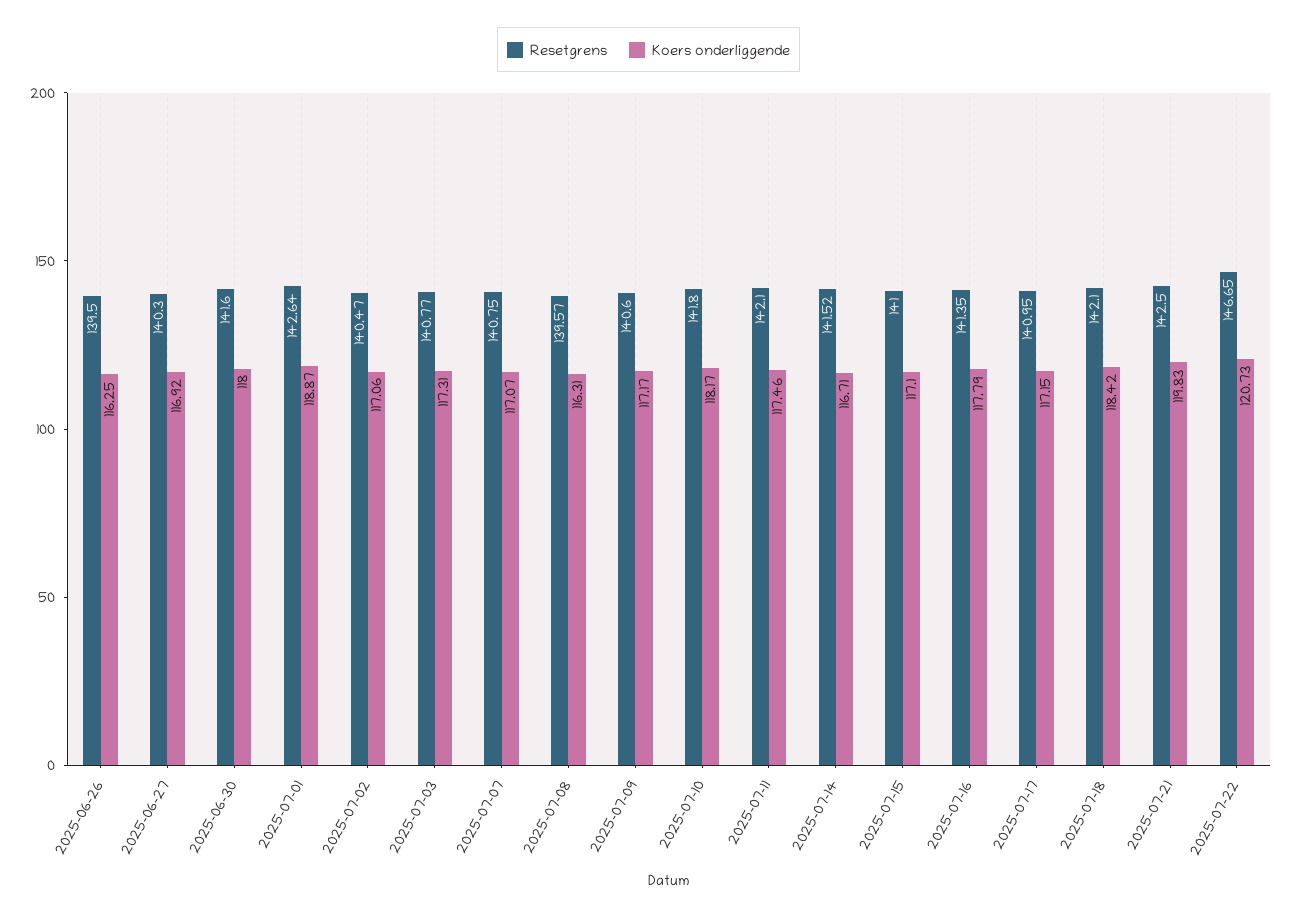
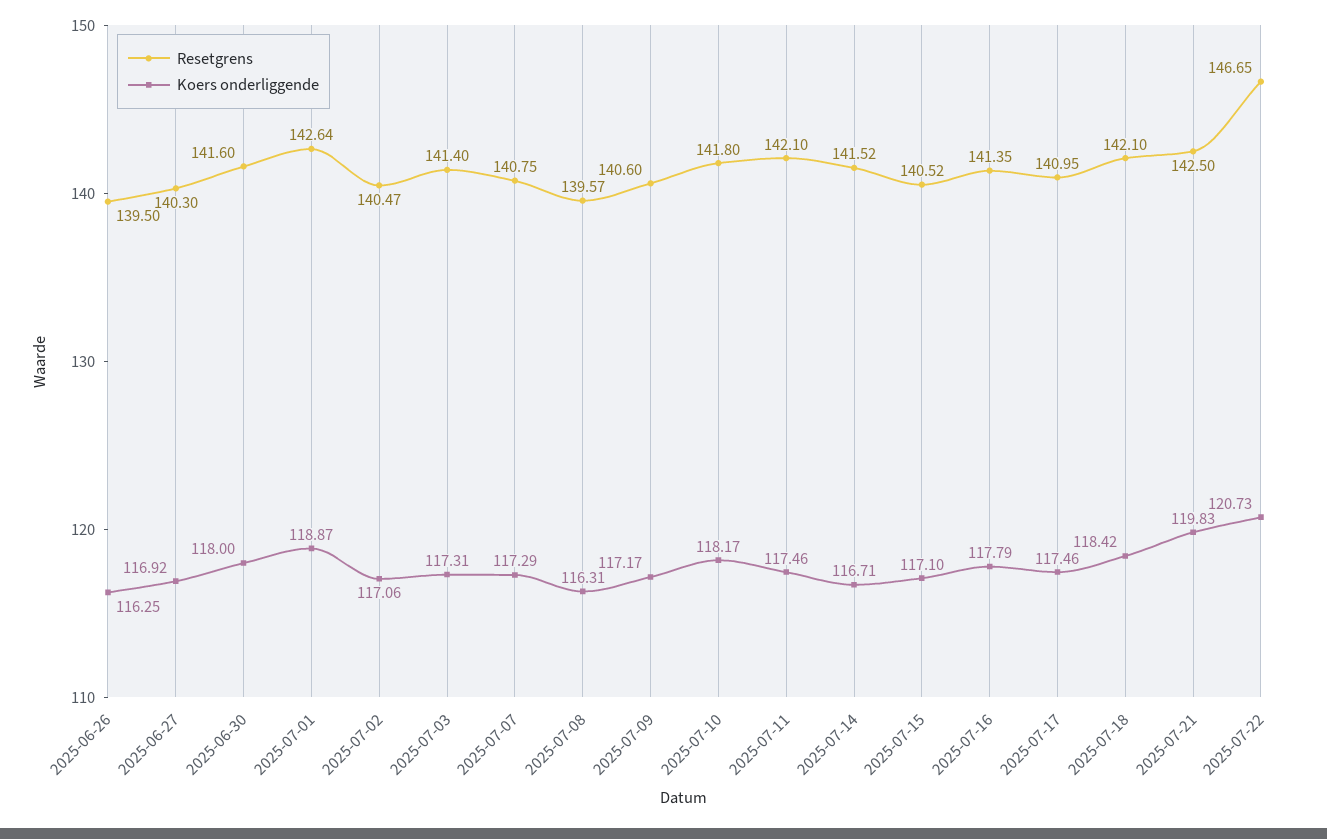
Resetgrens, 2025-07-03: 140.77 -> 141.4
Koers onderliggende, 2025-07-07: 117.07 -> 117.29
Resetgrens, 2025-07-15: 141 -> 140.52
Koers onderliggende, 2025-07-17: 117.15 -> 117.46

